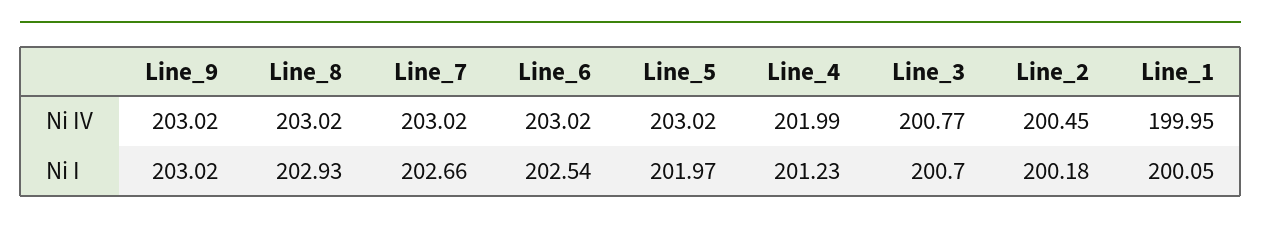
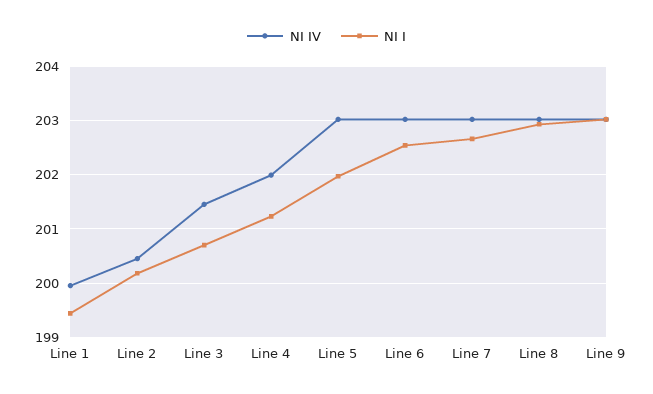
Ni IV, Line_3: 200.77 -> 201.4
Ni I, Line_1: 200.05 -> 199.4

